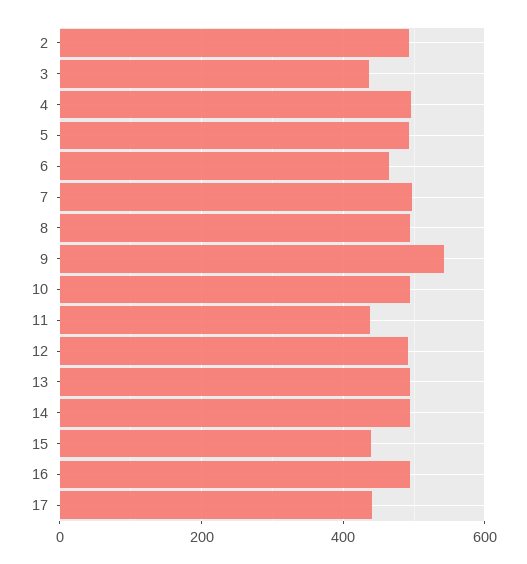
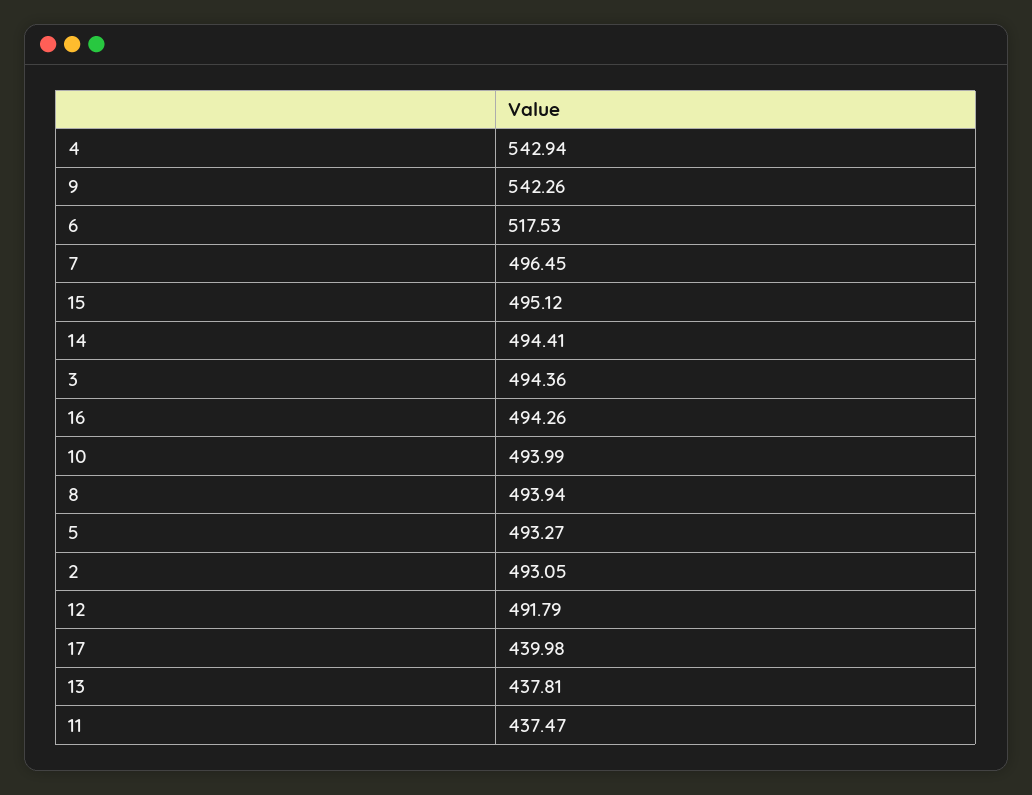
3: 440 -> 494.36
4: 500 -> 542.94
6: 460 -> 517.53
13: 500 -> 437.81
15: 440 -> 495.12

